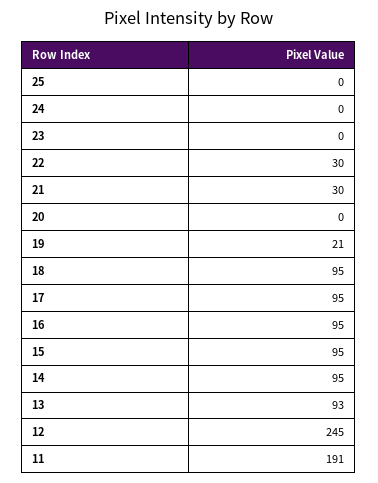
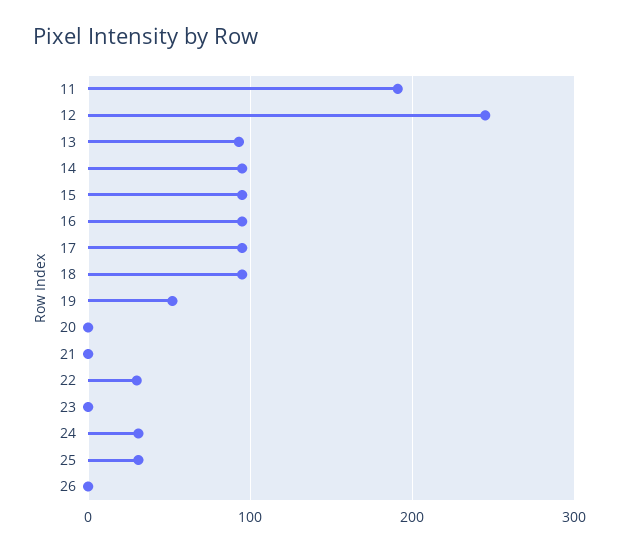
25: 0 -> 30
24: 0 -> 30
21: 30 -> 0
19: 21 -> 50
26: none -> 0

